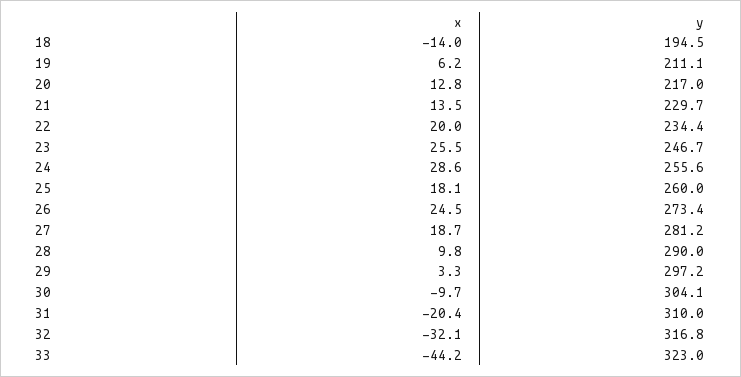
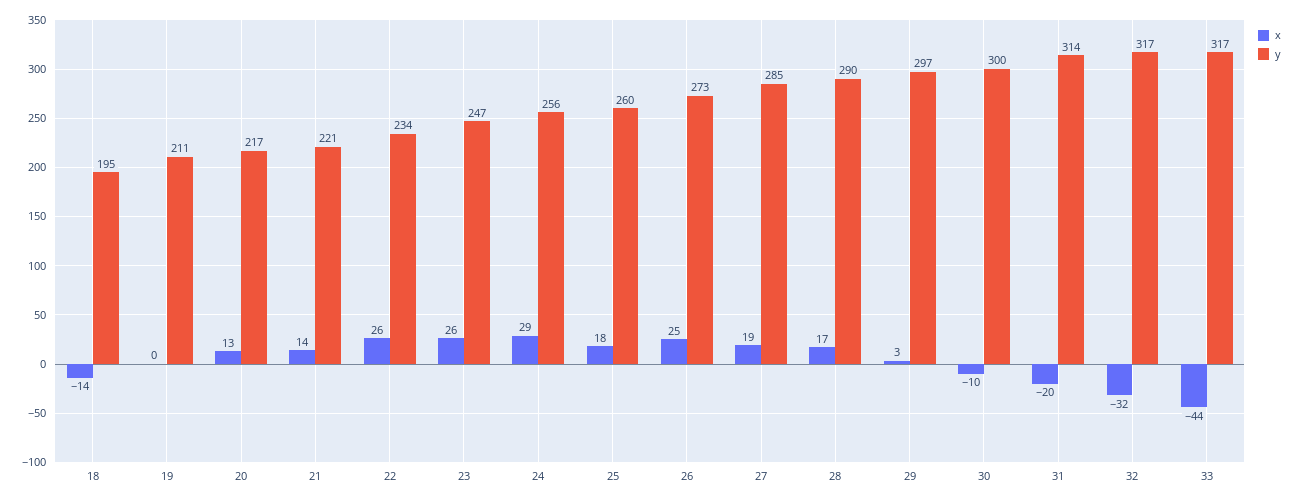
x, 19: 6.2 -> 0
y, 21: 229.7 -> 221
x, 22: 20 -> 26
y, 27: 281.2 -> 285
x, 28: 9.8 -> 17
y, 30: 304.1 -> 300
y, 31: 310 -> 314
y, 33: 323 -> 317

